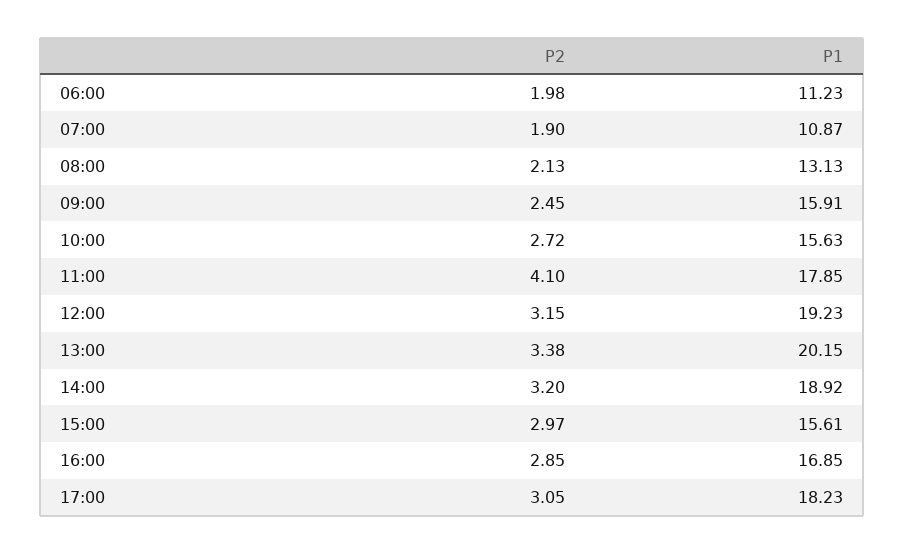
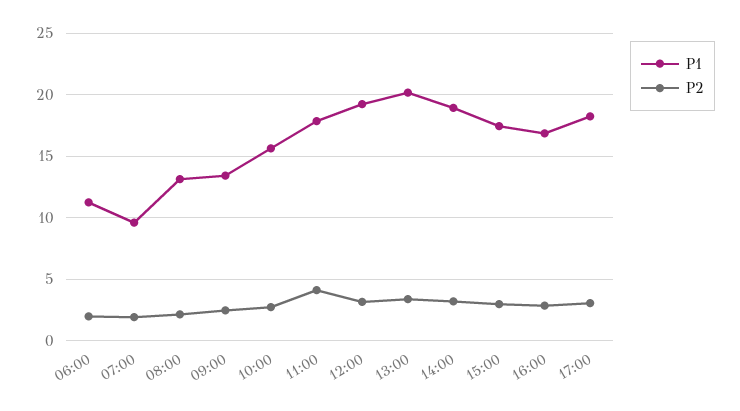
P1, 07:00: 10.87 -> 9.5
P1, 09:00: 15.91 -> 13.5
P1, 15:00: 15.61 -> 17.5

